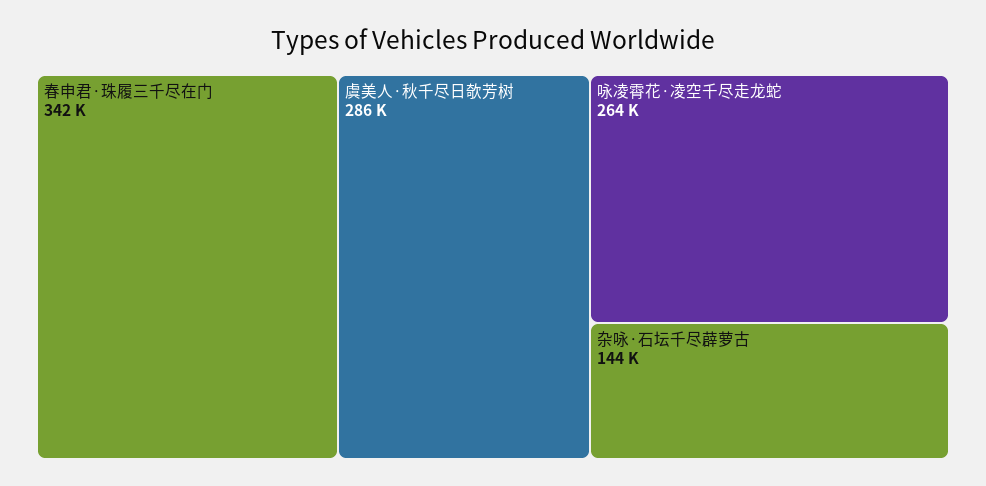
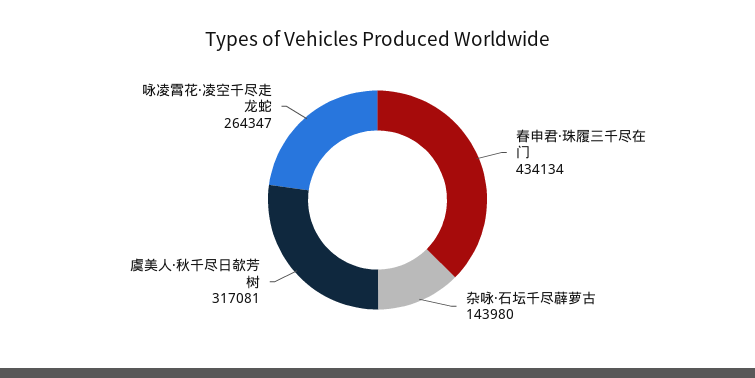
春申君·珠履三千尽在门: 342000 -> 434134
虞美人·秋千尽日欹芳树: 286000 -> 317081

